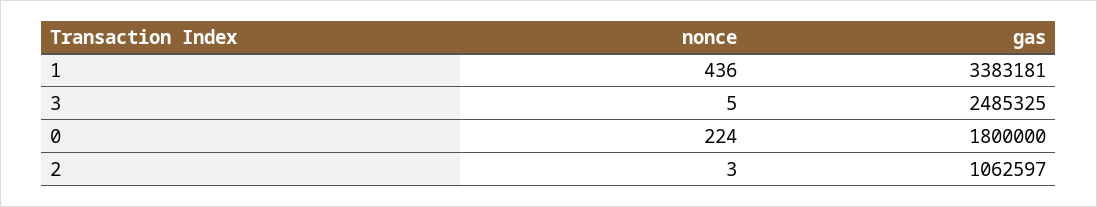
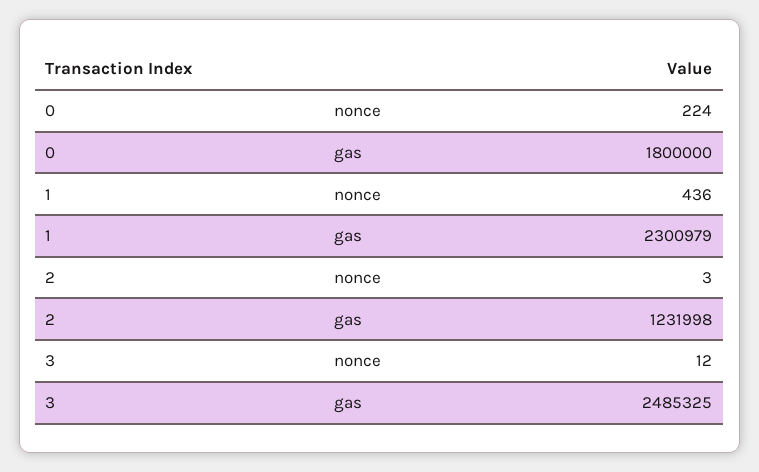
gas, 1: 3383181 -> 2300979
nonce, 3: 5 -> 12
gas, 2: 1062597 -> 1231998

